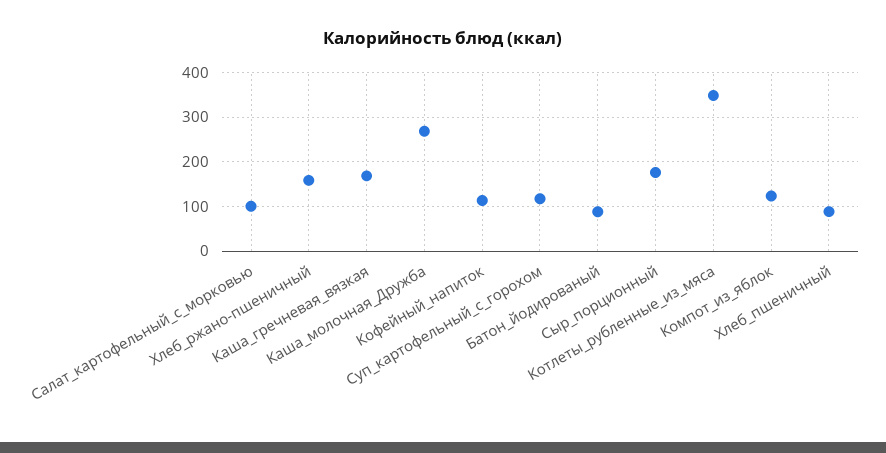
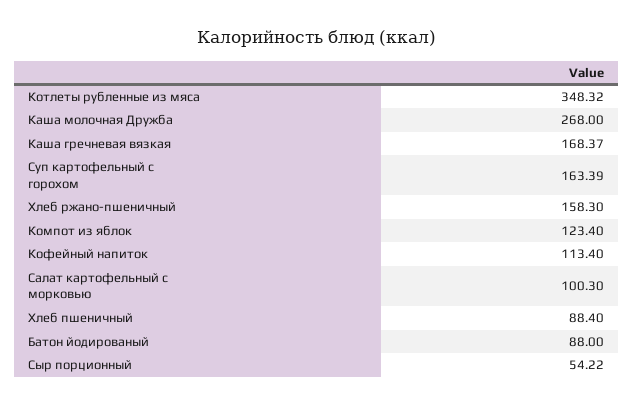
Суп_картофельный_с_горохом: 120 -> 163.39
Сыр_порционный: 180 -> 54.22

